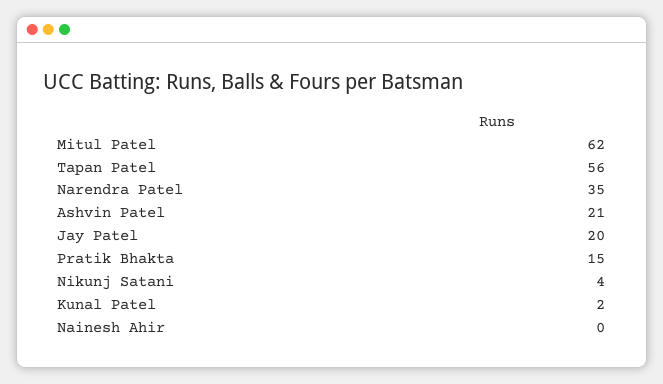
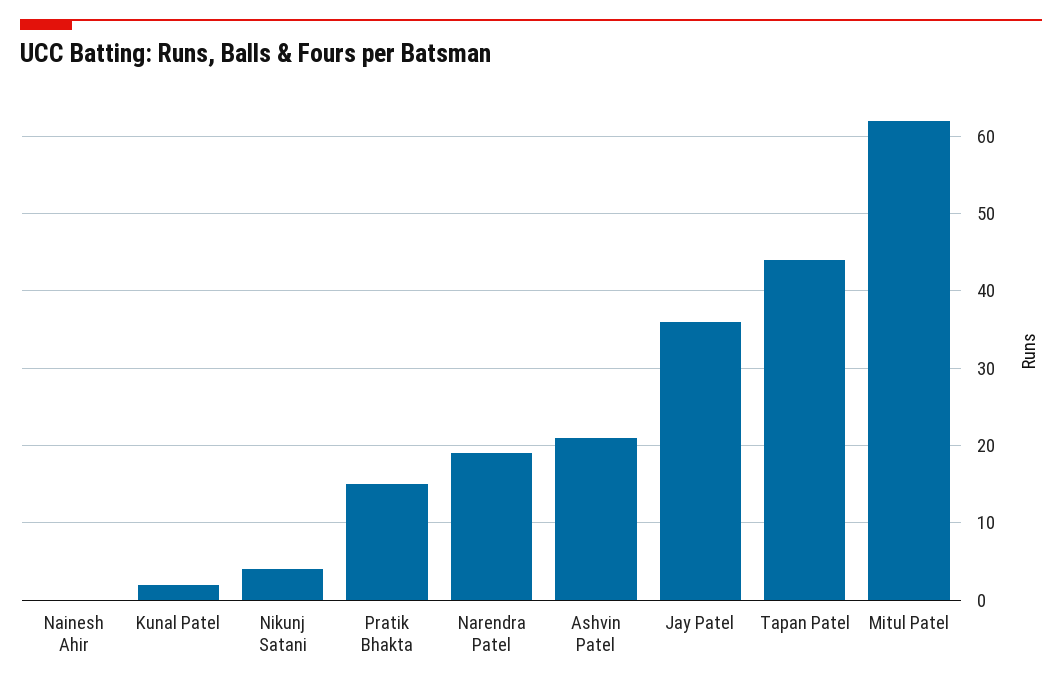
Tapan Patel: 56 -> 44
Narendra Patel: 35 -> 19
Jay Patel: 20 -> 36

